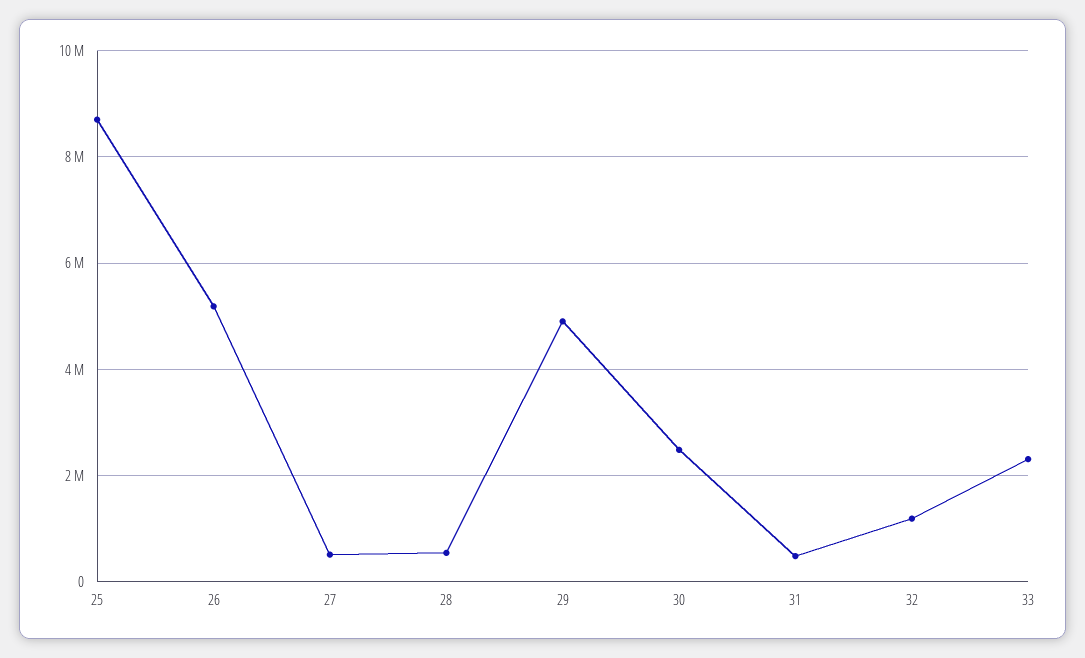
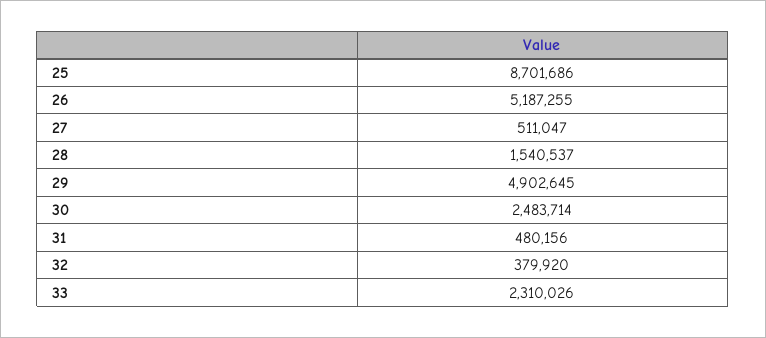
28: 600000 -> 1540537
32: 1200000 -> 379920

